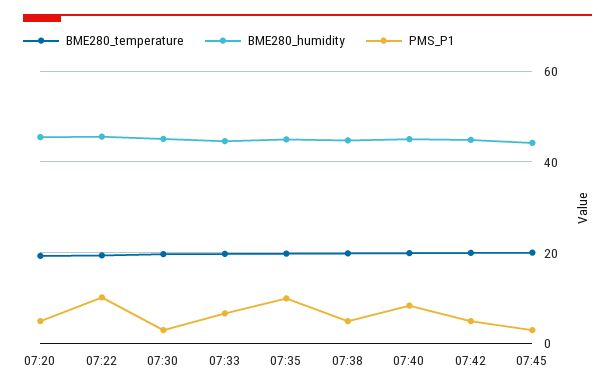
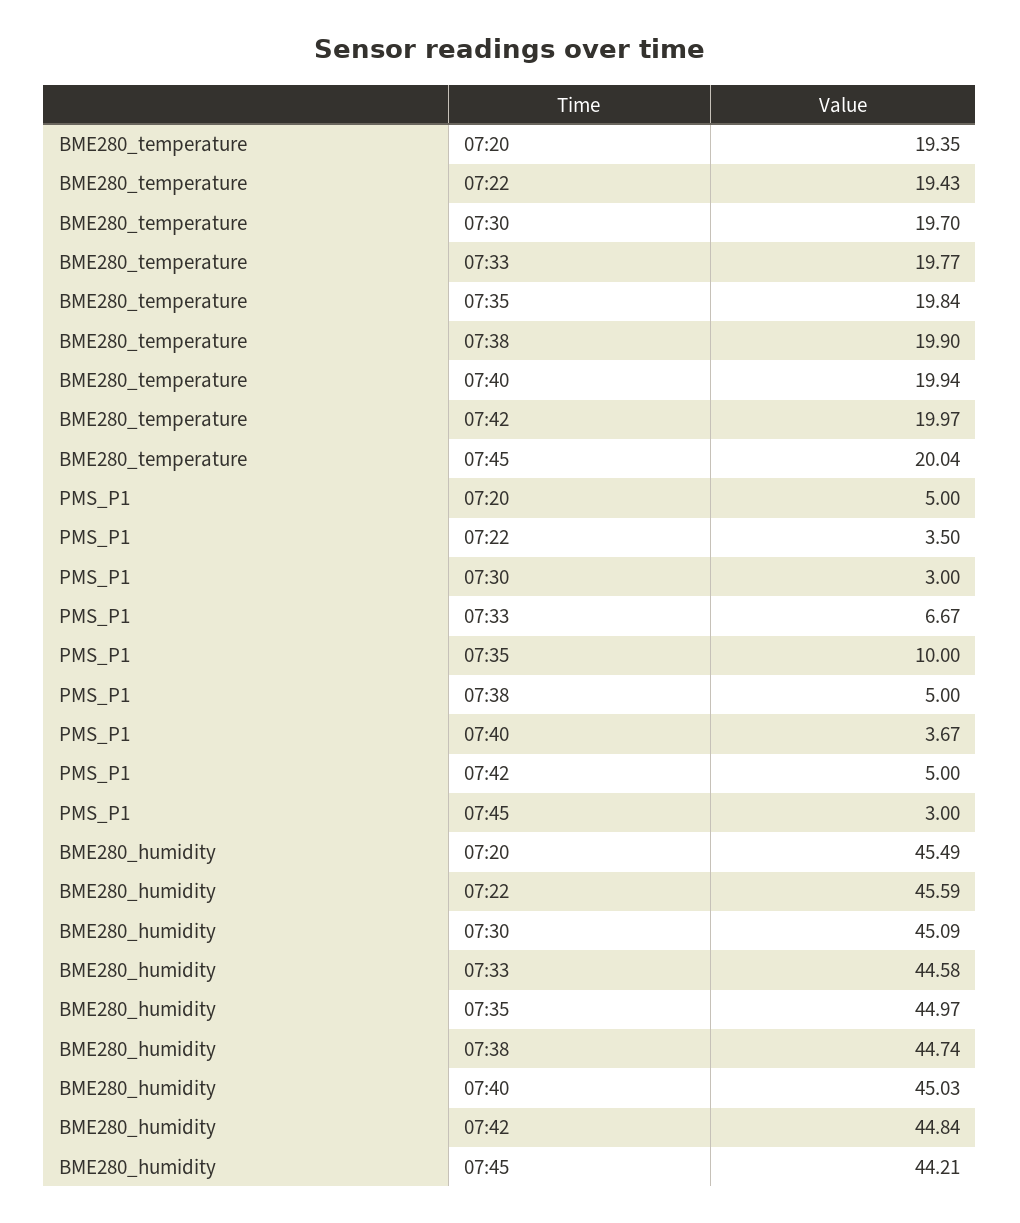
PMS_P1, 07:22: 10 -> 3.5
PMS_P1, 07:40: 8 -> 3.67

